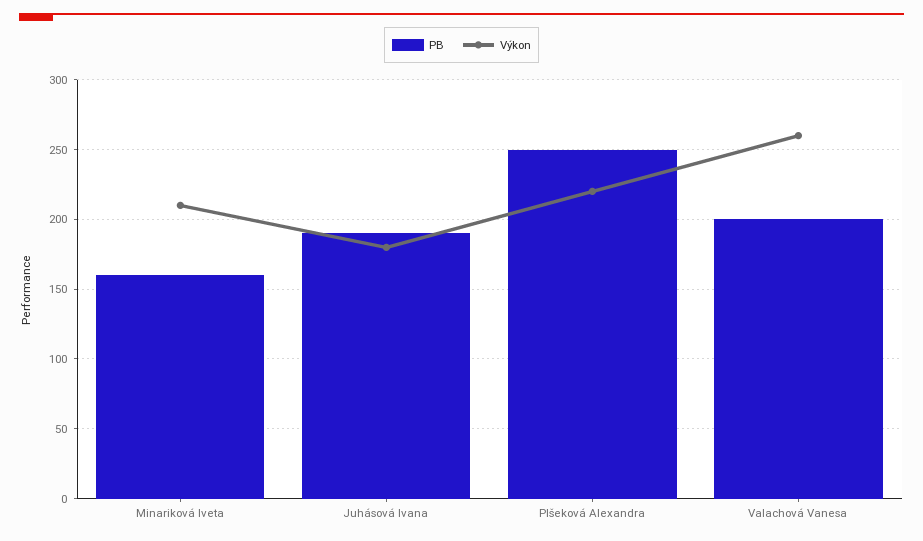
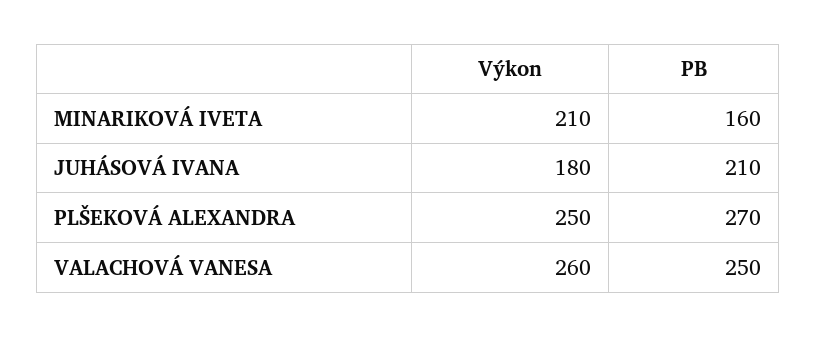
PB, Juhásová Ivana: 190 -> 210
PB, Plšeková Alexandra: 250 -> 270
Výkon, Plšeková Alexandra: 220 -> 250
PB, Valachová Vanesa: 200 -> 250

